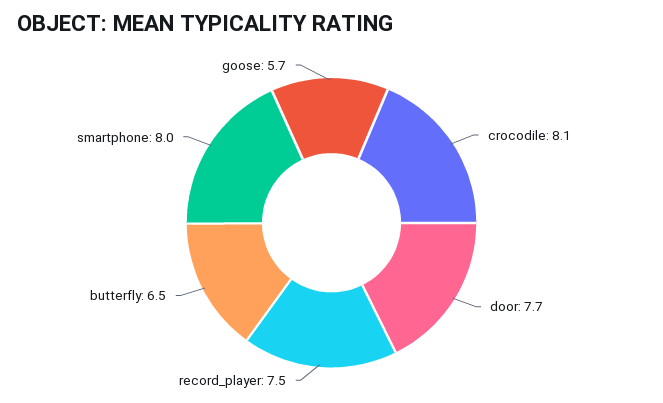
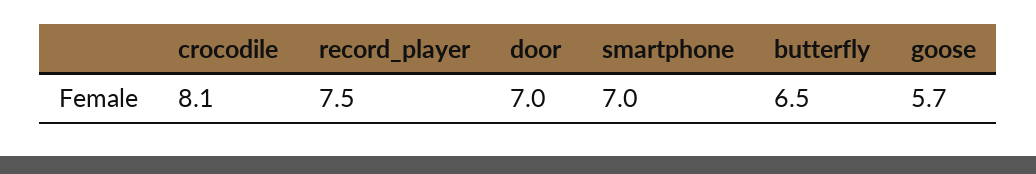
door: 7.7 -> 7
smartphone: 8 -> 7

